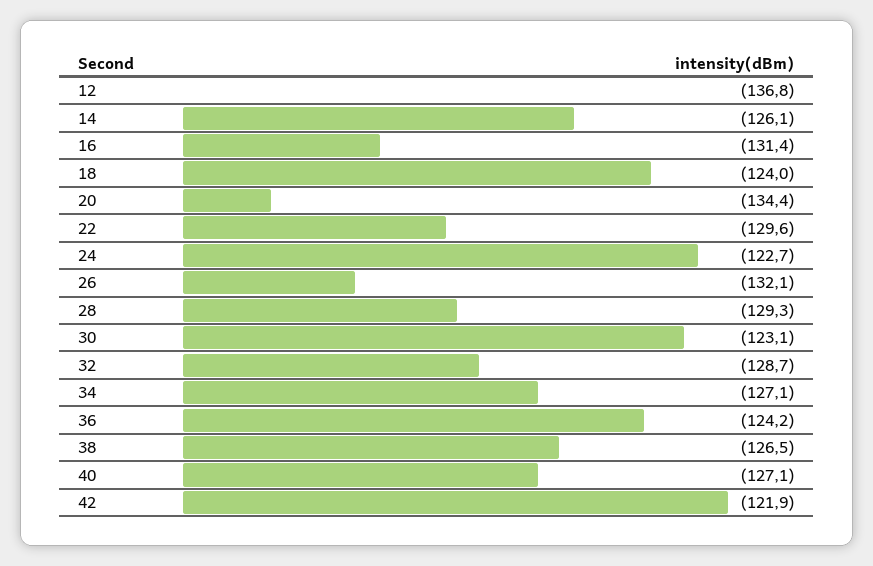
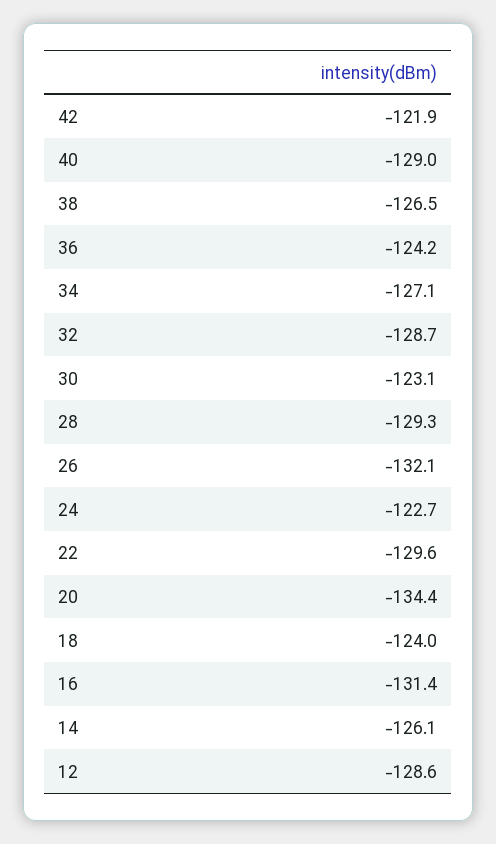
12: -136.8 -> -128.6
40: -127.1 -> -129

